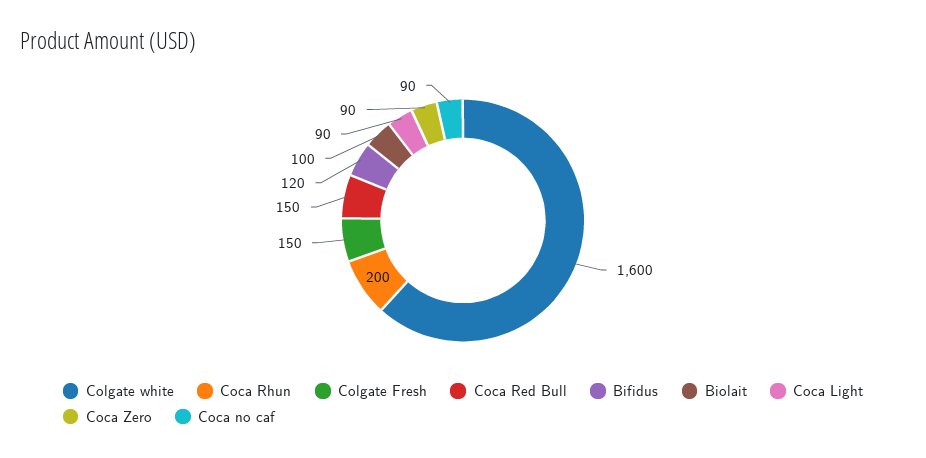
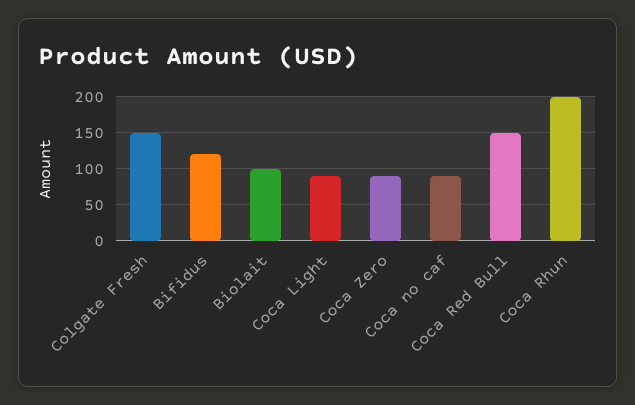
Colgate white: 1600 -> none

